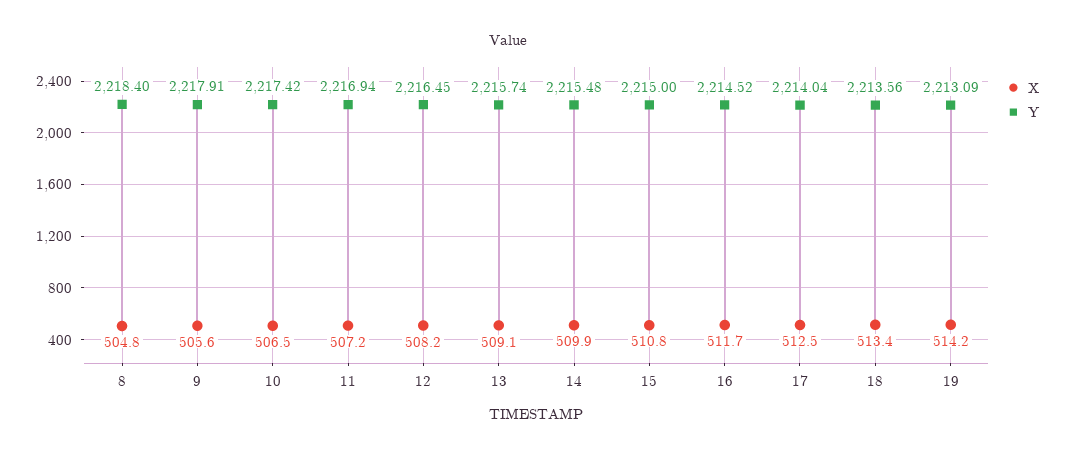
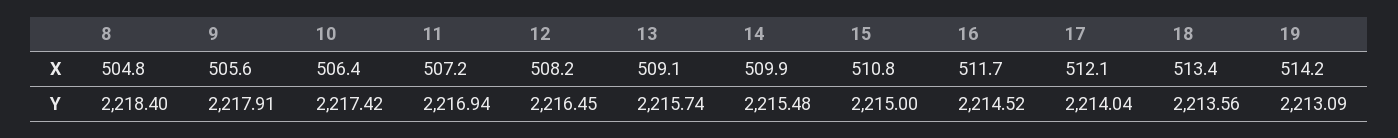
X, 10: 506.5 -> 506.4
X, 17: 512.5 -> 512.1

